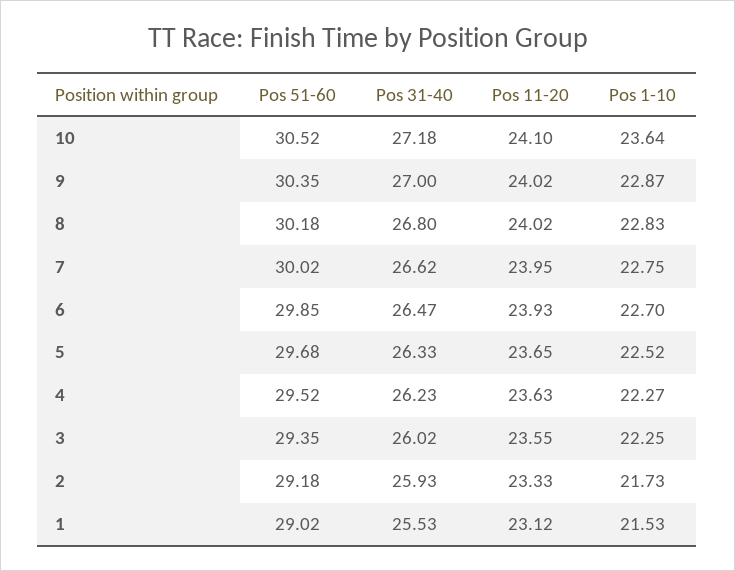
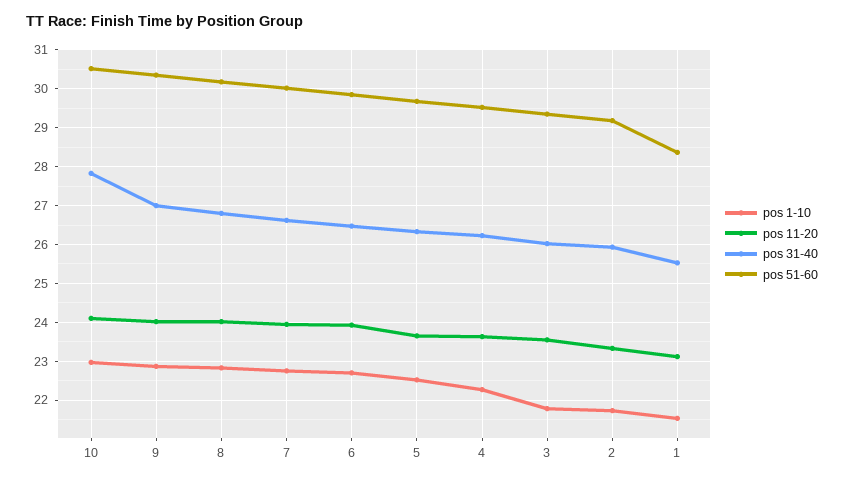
Pos 31-40, 10: 27.18 -> 27.8
Pos 1-10, 10: 23.64 -> 23
Pos 1-10, 3: 22.25 -> 21.8
Pos 51-60, 1: 29.02 -> 28.4

